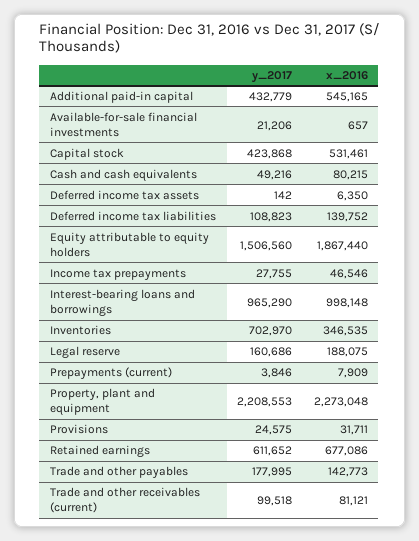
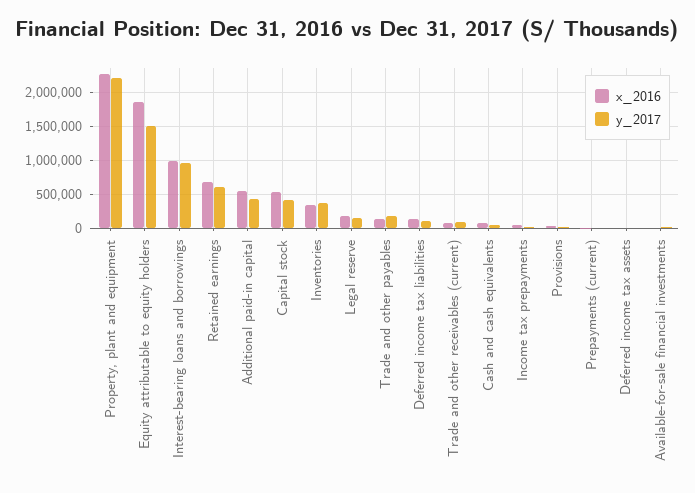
y_2017, Inventories: 702970 -> 400000

